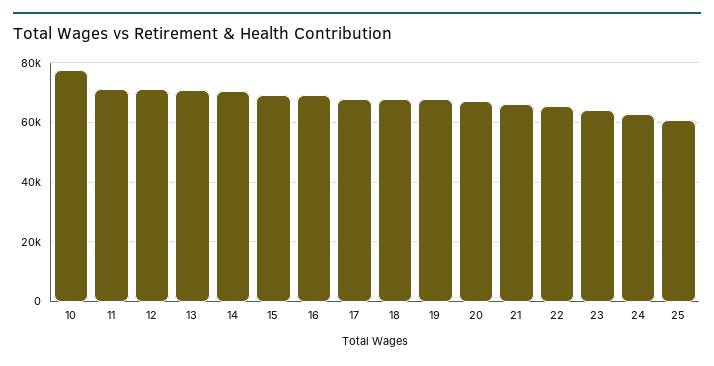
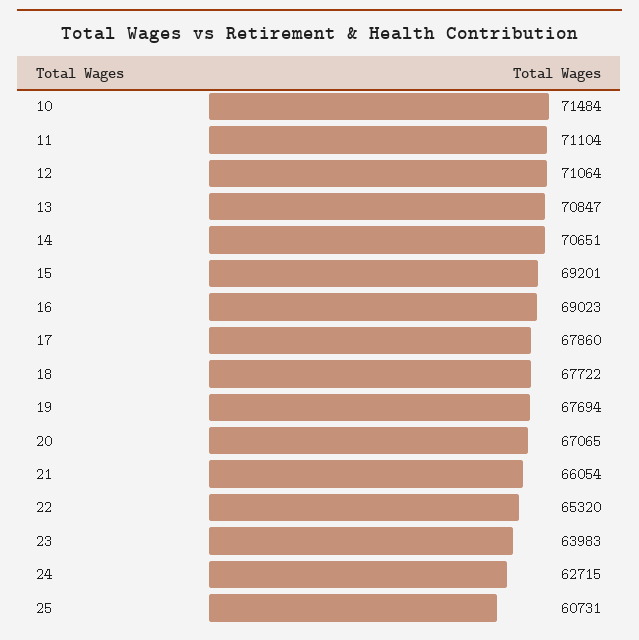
10: 77500 -> 71484

